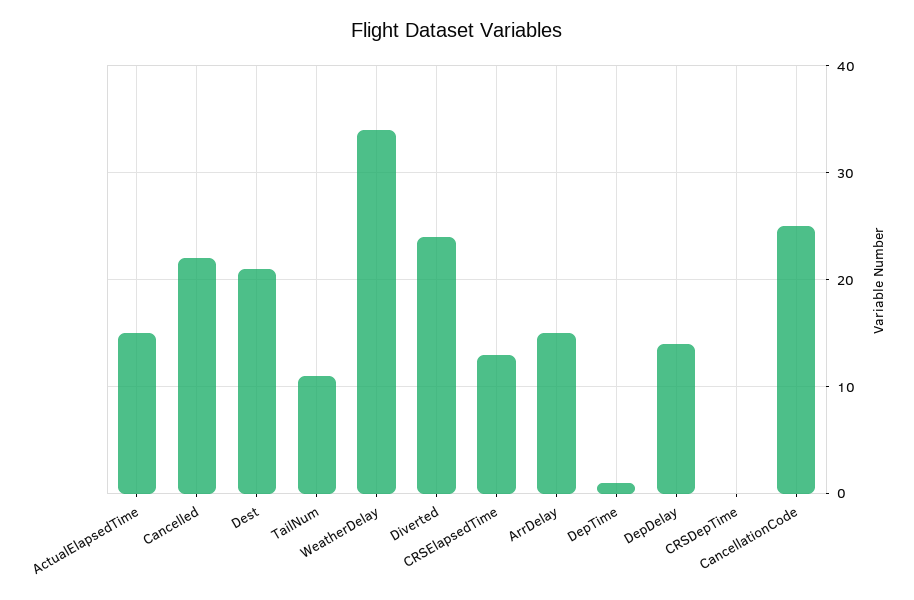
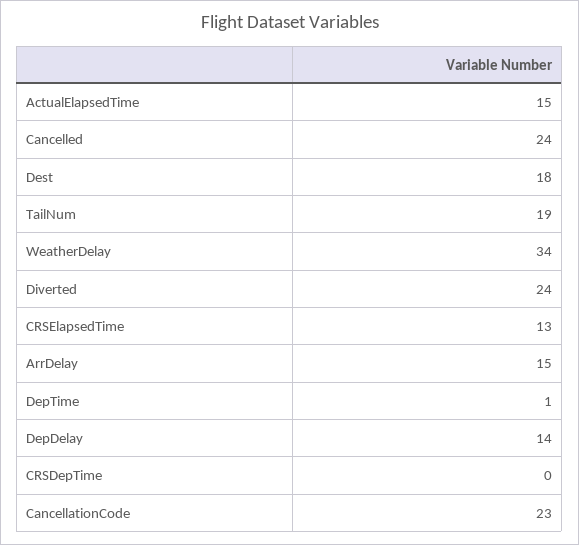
Cancelled: 22 -> 24
Dest: 21 -> 18
TailNum: 11 -> 19
CancellationCode: 25 -> 23

